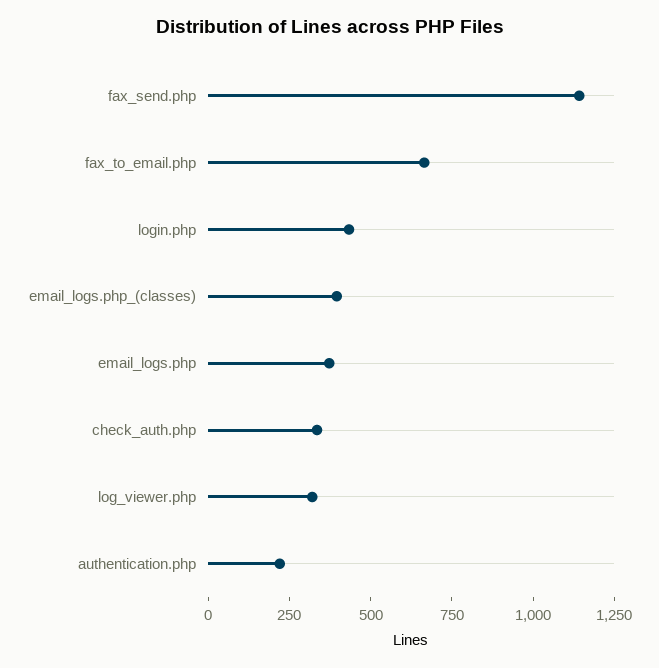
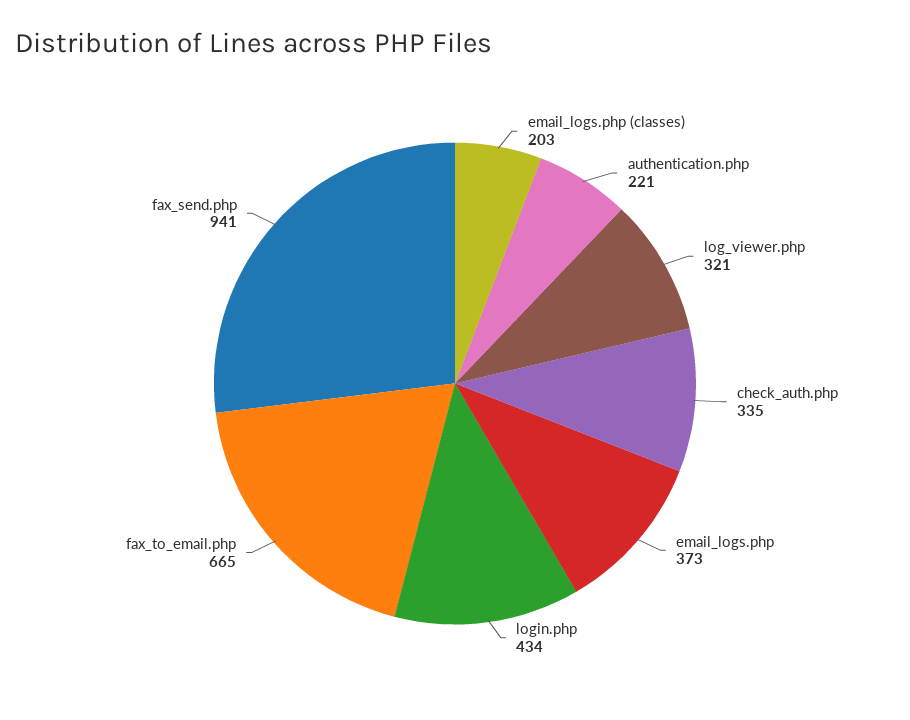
fax_send.php: 1150 -> 941
email_logs.php_(classes): 400 -> 203

